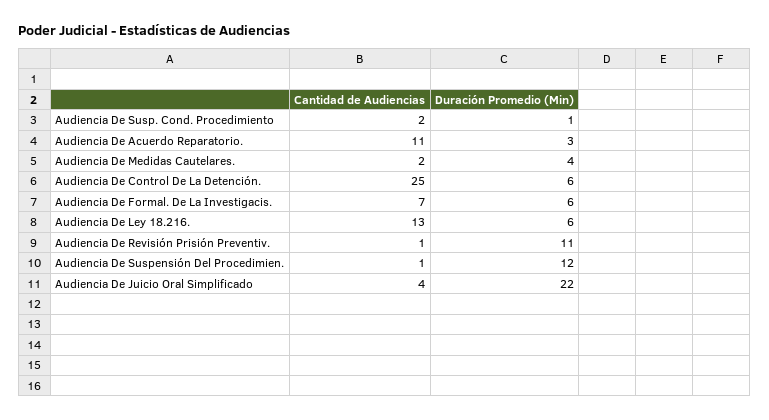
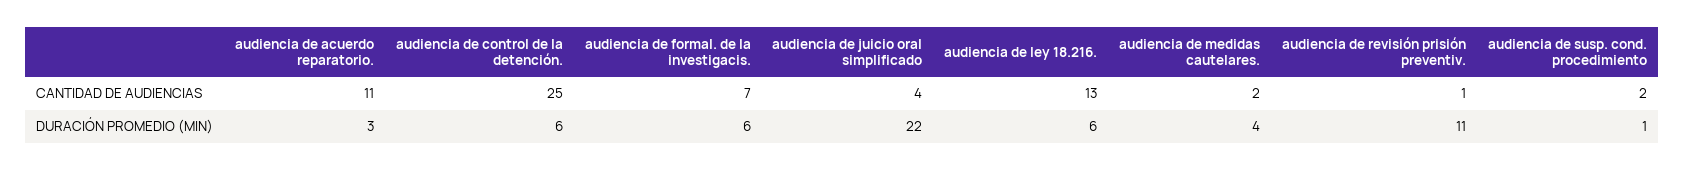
Cantidad de Audiencias, Audiencia De Suspensión Del Procedimien.: 1 -> none
Duración Promedio (Min), Audiencia De Suspensión Del Procedimien.: 12 -> none

